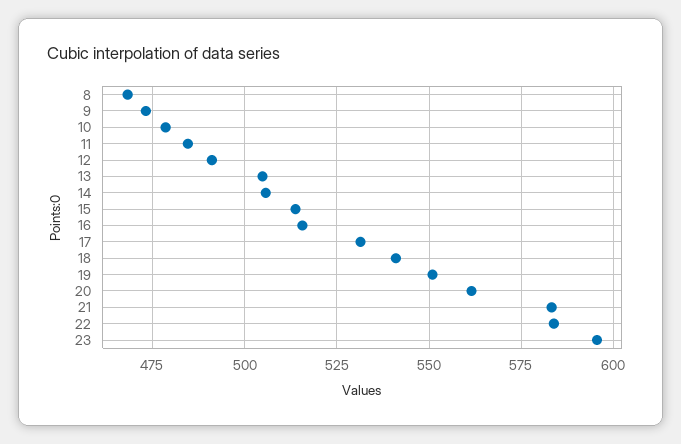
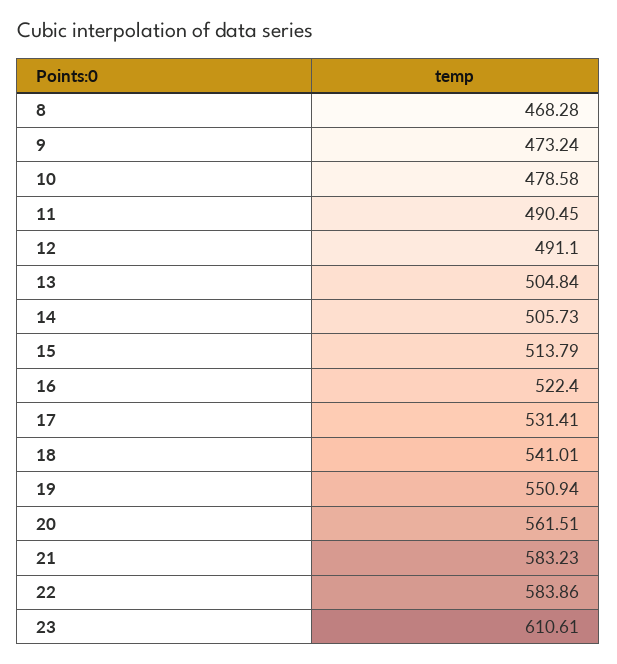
11: 485 -> 490.45
16: 515 -> 522.4
23: 595 -> 610.61

